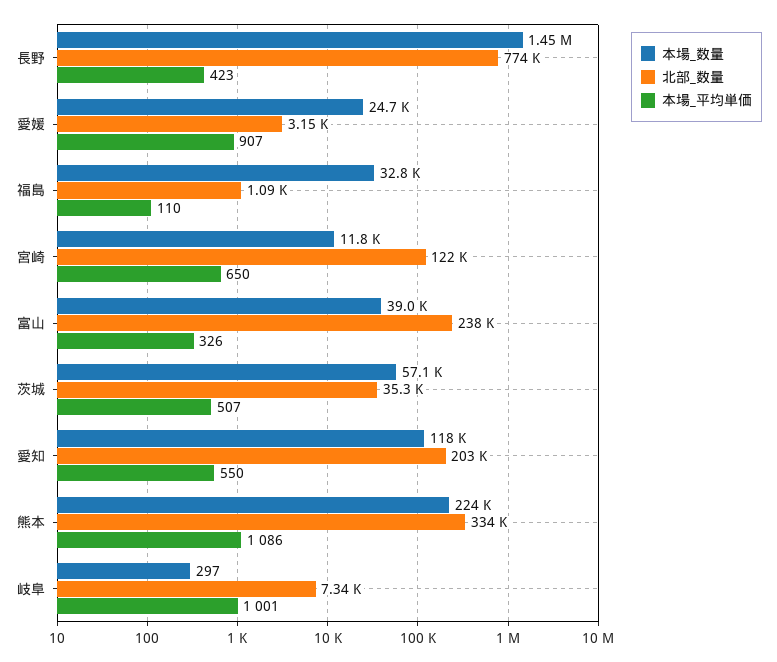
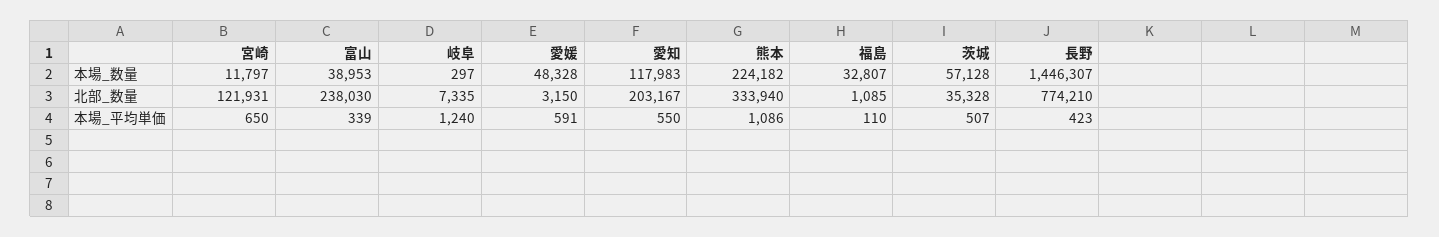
本場_数量, 愛媛: 24700 -> 48328
本場_平均単価, 愛媛: 907 -> 591
本場_平均単価, 富山: 326 -> 339
本場_平均単価, 岐阜: 1001 -> 1240

